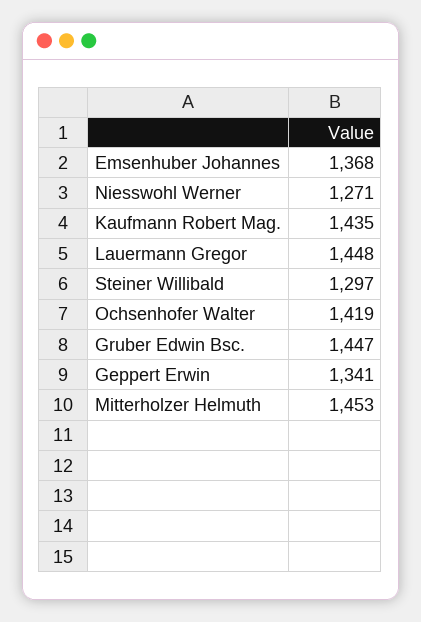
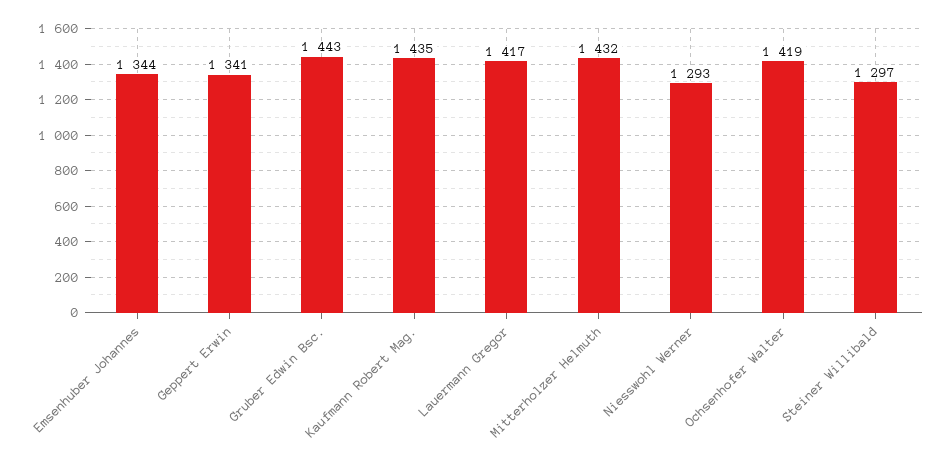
Emsenhuber Johannes: 1368 -> 1344
Niesswohl Werner: 1271 -> 1293
Lauermann Gregor: 1448 -> 1417
Gruber Edwin Bsc.: 1447 -> 1443
Mitterholzer Helmuth: 1453 -> 1432

